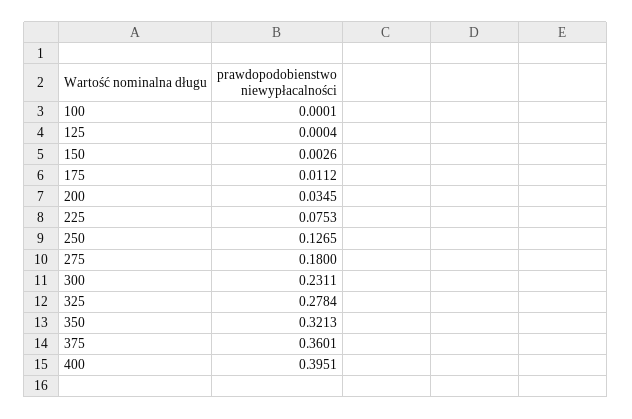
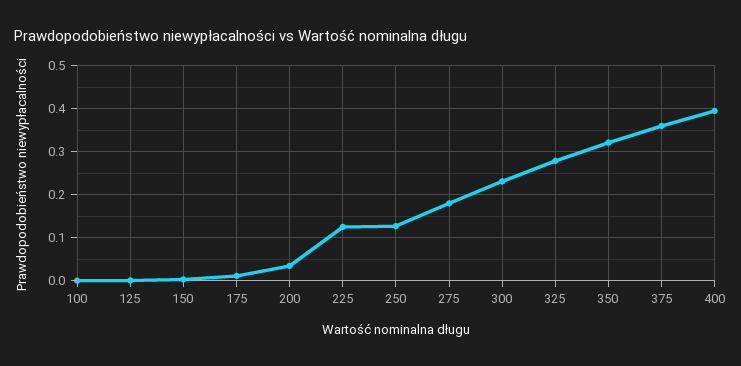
225: 0.0753 -> 0.12

